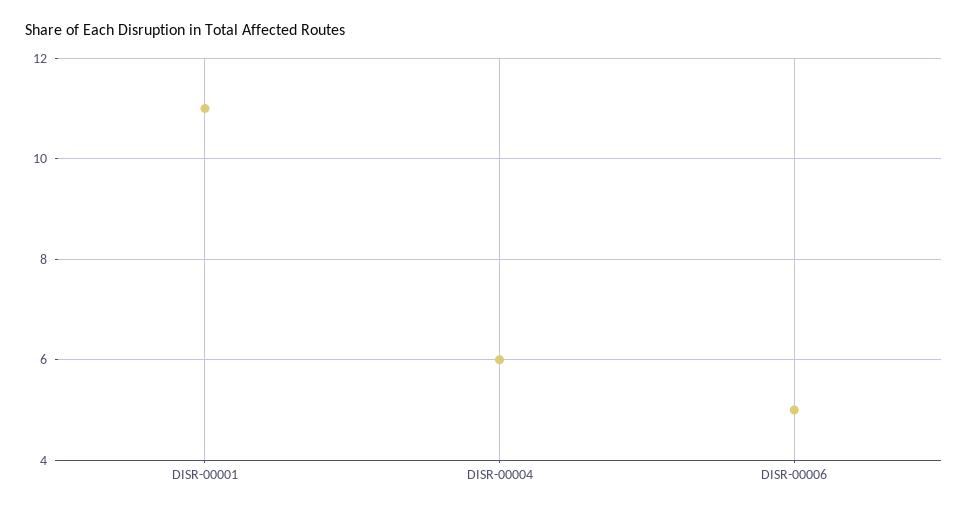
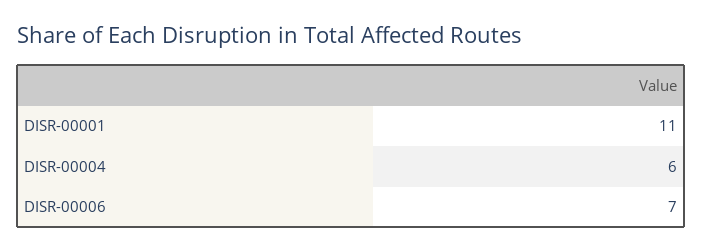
DISR-00006: 5 -> 7

